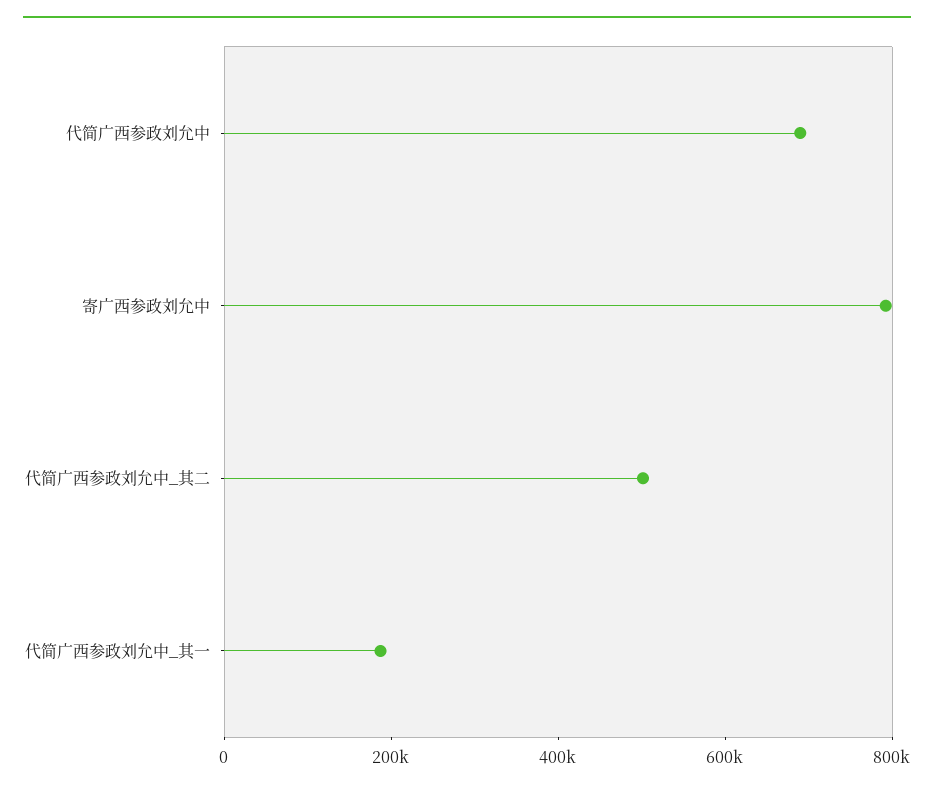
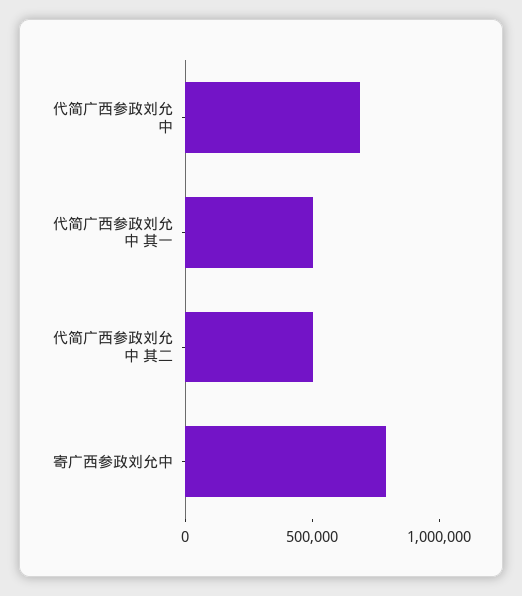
代简广西参政刘允中_其一: 200000 -> 500000

